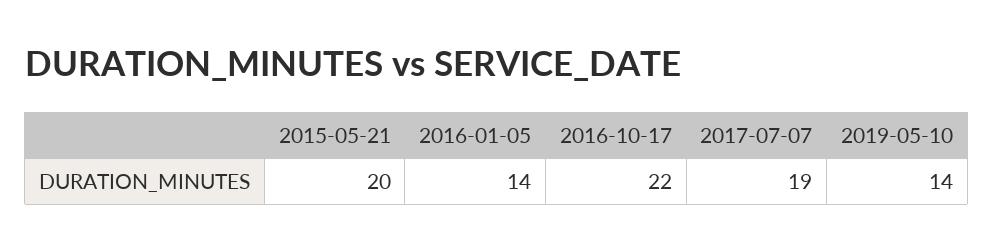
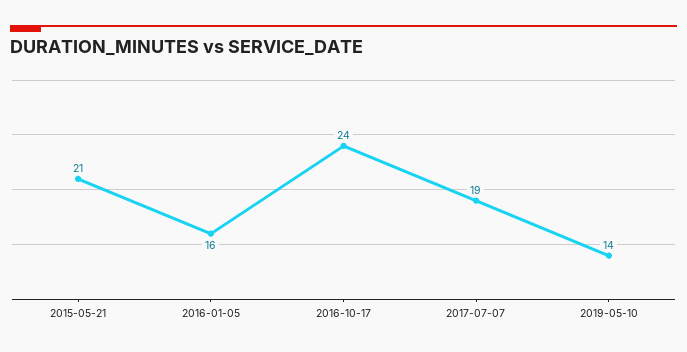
2015-05-21: 20 -> 21
2016-01-05: 14 -> 16
2016-10-17: 22 -> 24

